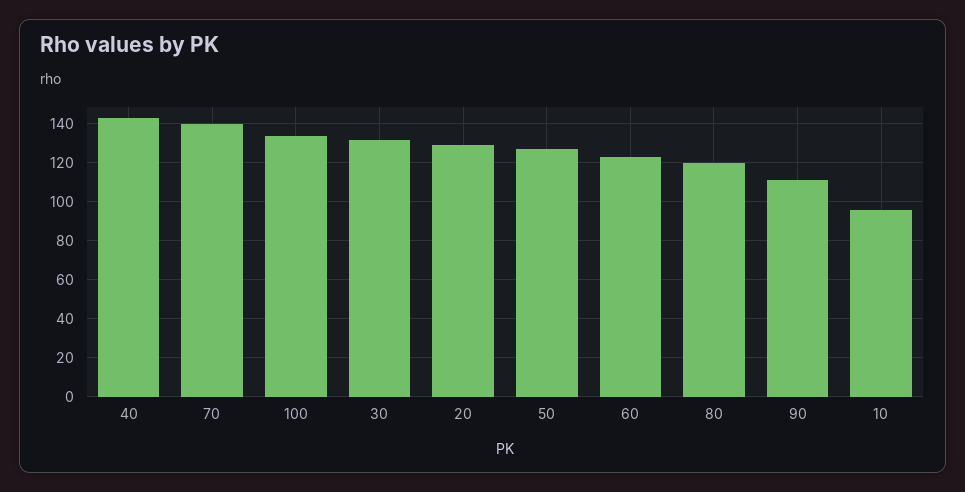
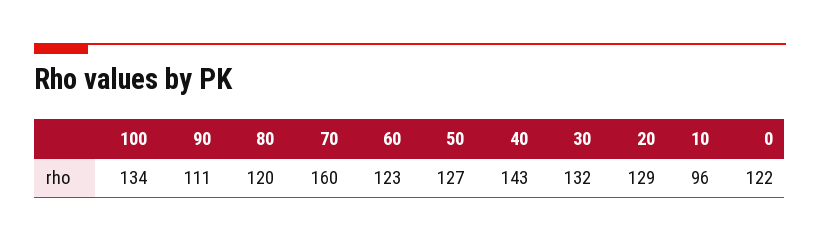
70: 140 -> 160
0: none -> 122

